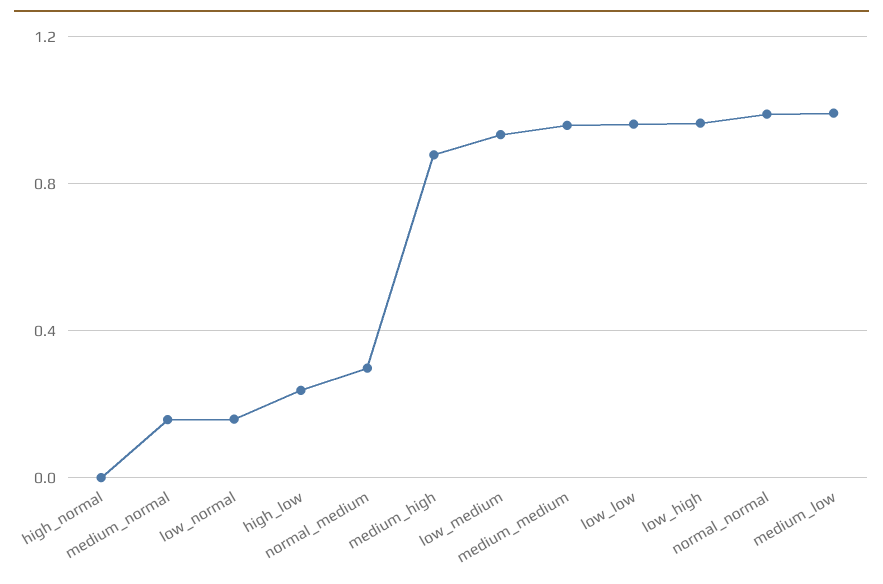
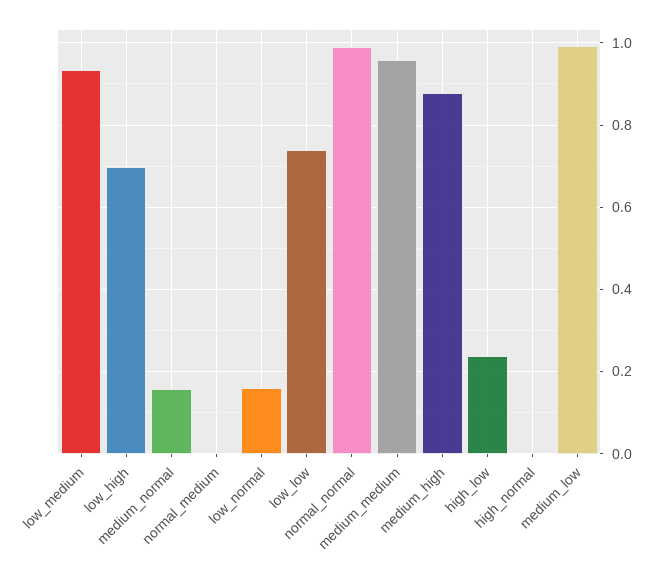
normal_medium: 0.3 -> 0
low_low: 0.95 -> 0.74
low_high: 0.95 -> 0.7

